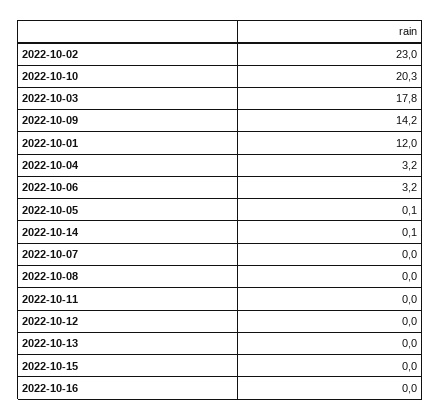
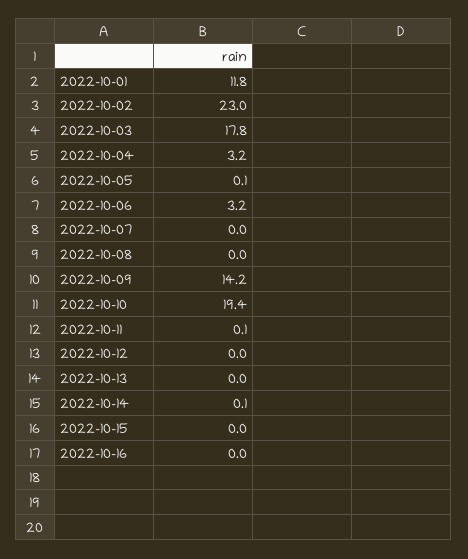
2022-10-10: 20.3 -> 19.4
2022-10-01: 12 -> 11.8
2022-10-11: 0 -> 0.1

